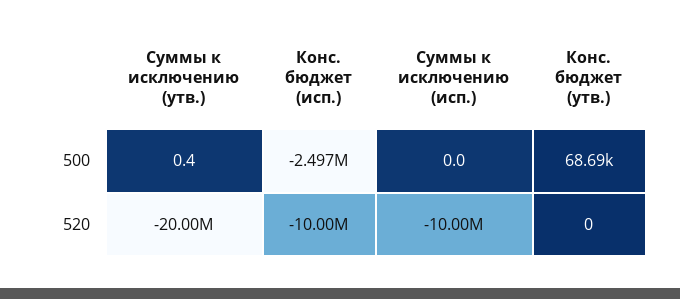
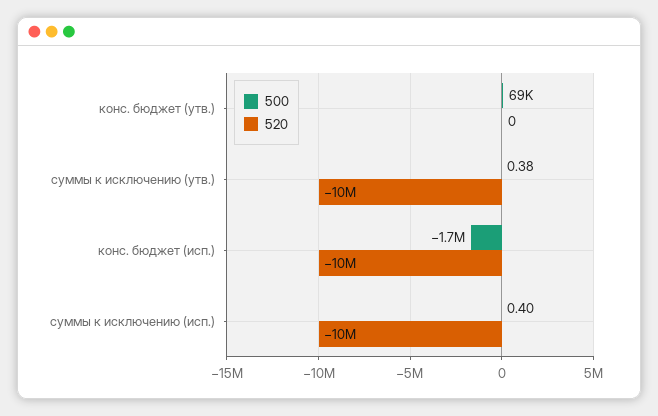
500, Конс. бюджет (исп.): -2497000 -> -1700000
500, Суммы к исключению (исп.): 0 -> 0.4
520, Суммы к исключению (утв.): -20000000 -> -10000000

